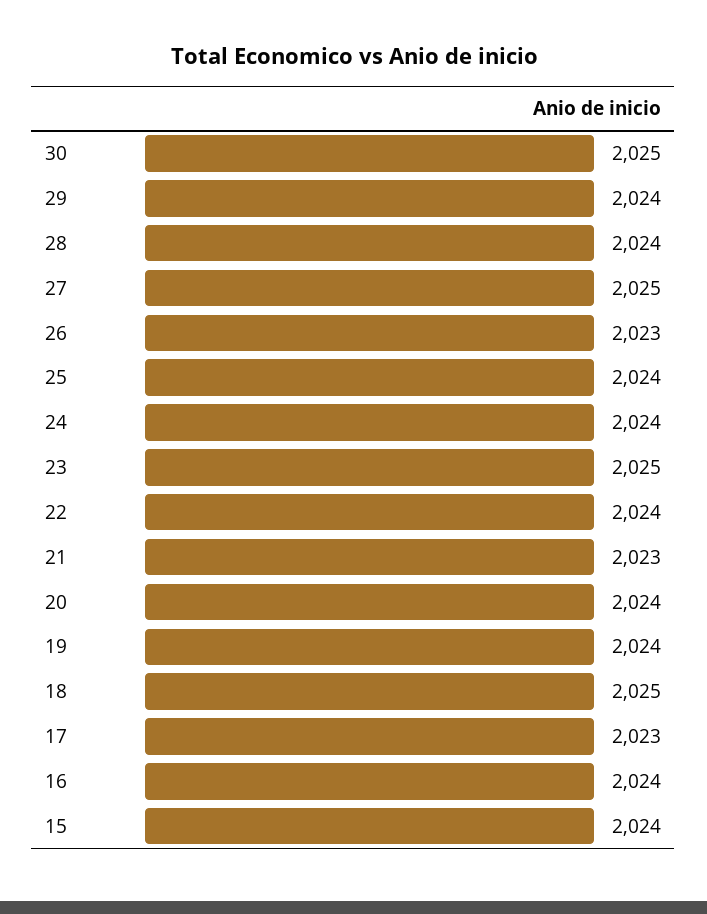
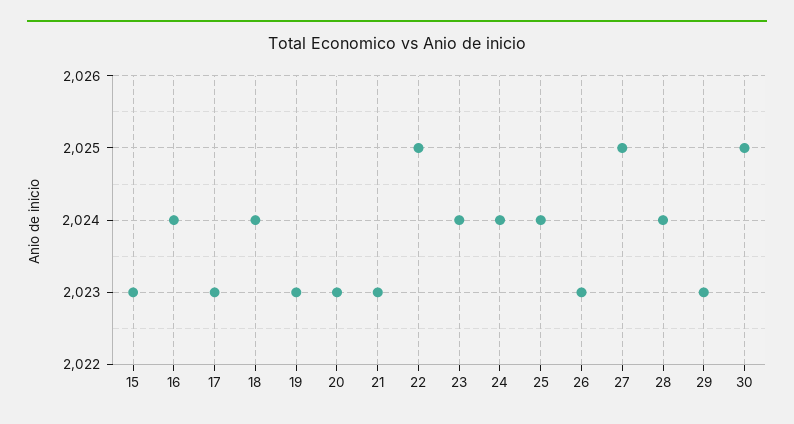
29: 2024 -> 2023
23: 2025 -> 2024
22: 2024 -> 2025
20: 2024 -> 2023
19: 2024 -> 2023
18: 2025 -> 2024
15: 2024 -> 2023

